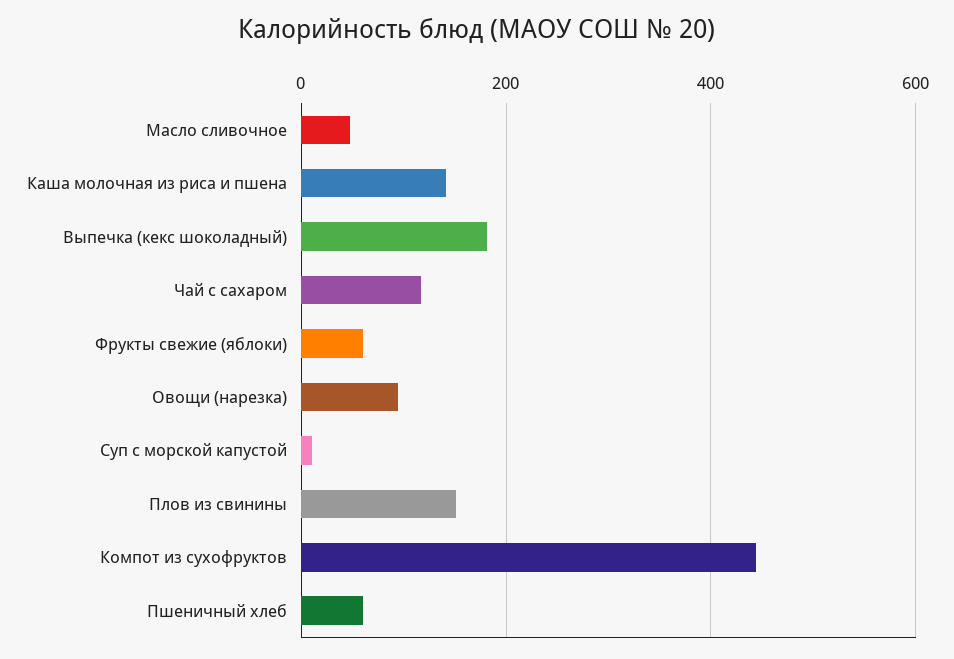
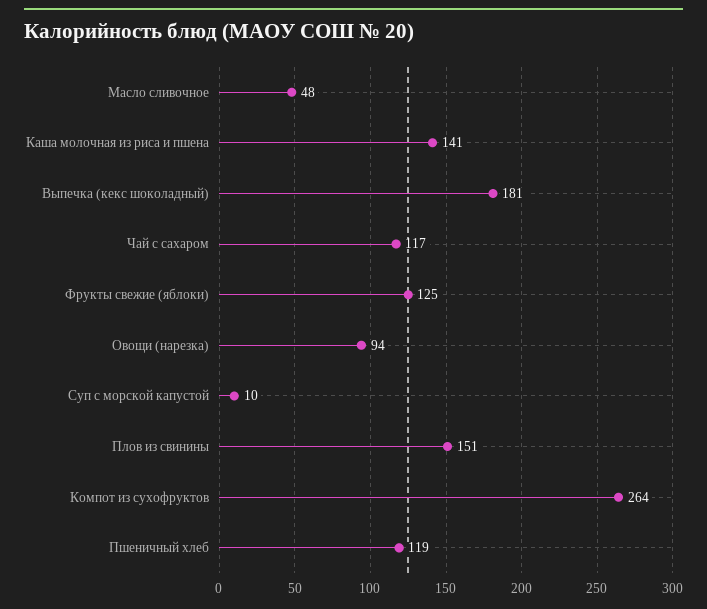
Фрукты свежие (яблоки): 60 -> 125
Компот из сухофруктов: 440 -> 264
Пшеничный хлеб: 60 -> 119

